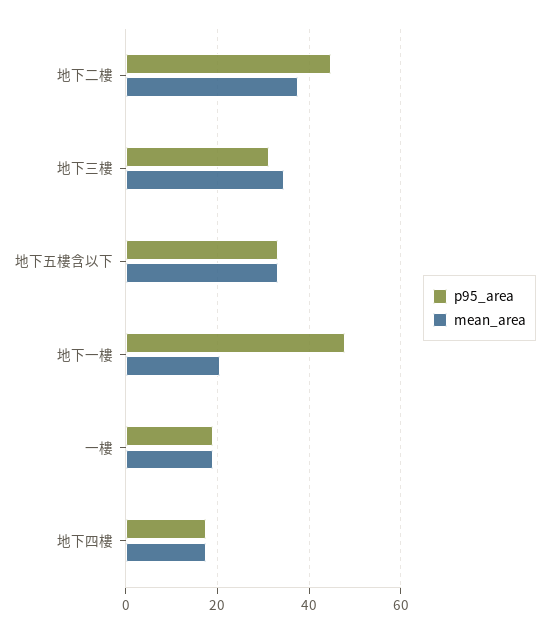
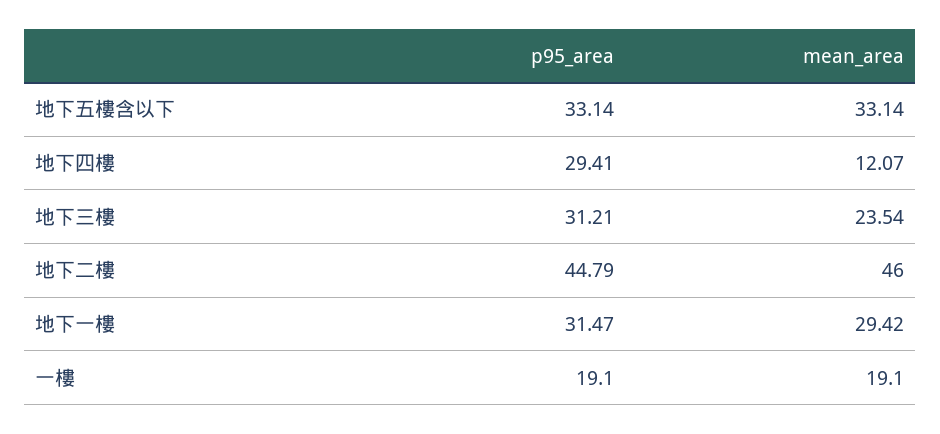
mean_area, 地下二樓: 38 -> 46
mean_area, 地下三樓: 34 -> 23.54
p95_area, 地下一樓: 48 -> 31.47
mean_area, 地下一樓: 20 -> 29.42
p95_area, 地下四樓: 18 -> 29.41
mean_area, 地下四樓: 18 -> 12.07

